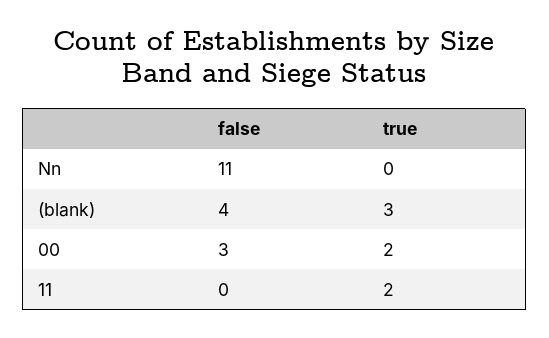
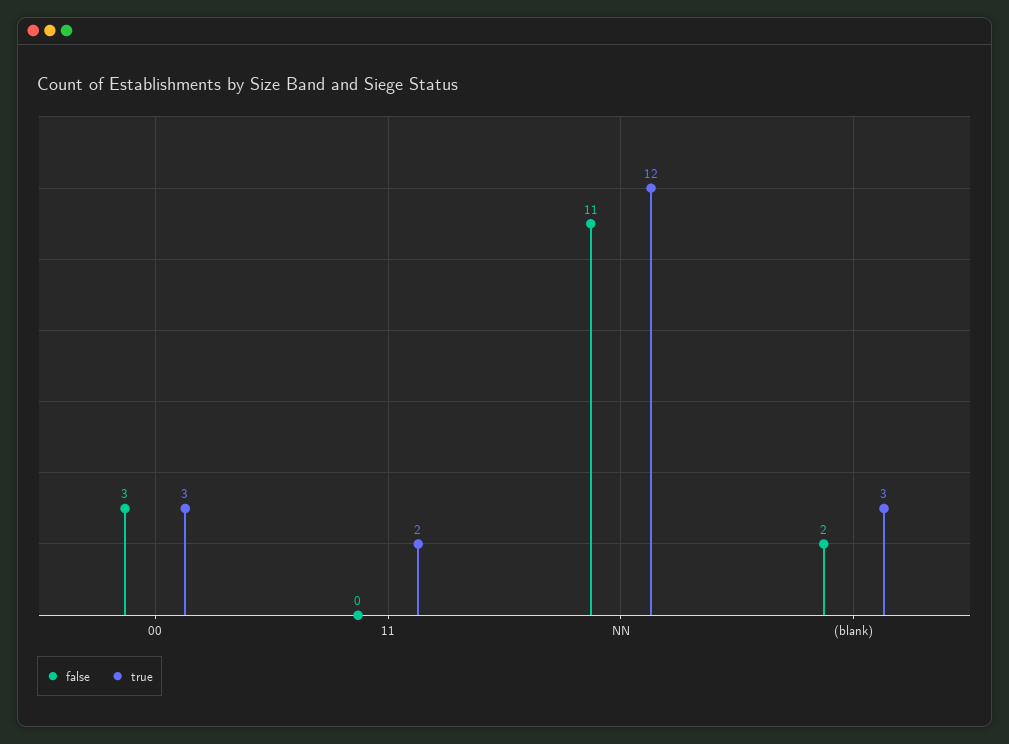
true, Nn: 0 -> 12
false, (blank): 4 -> 2
true, 00: 2 -> 3

